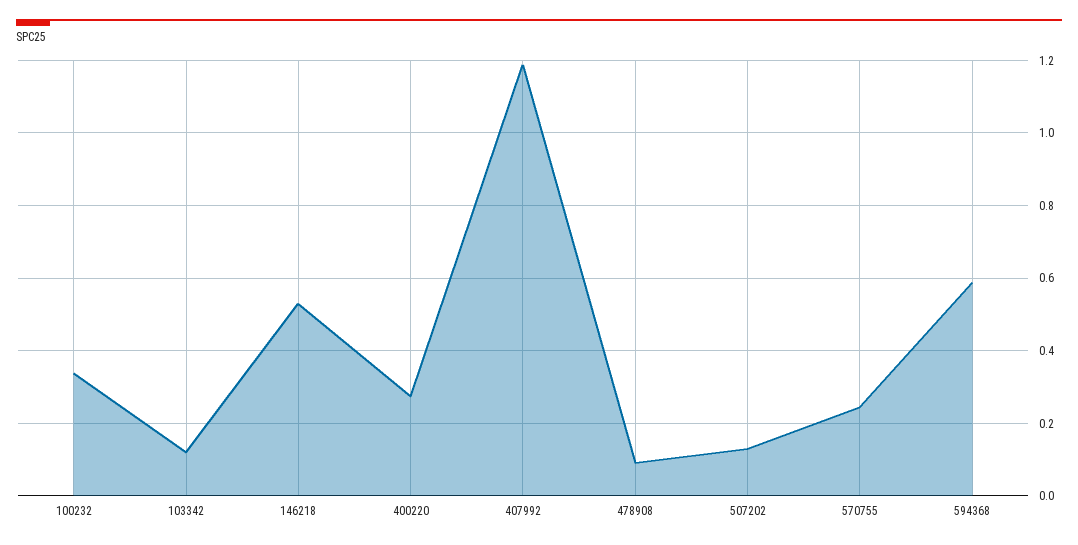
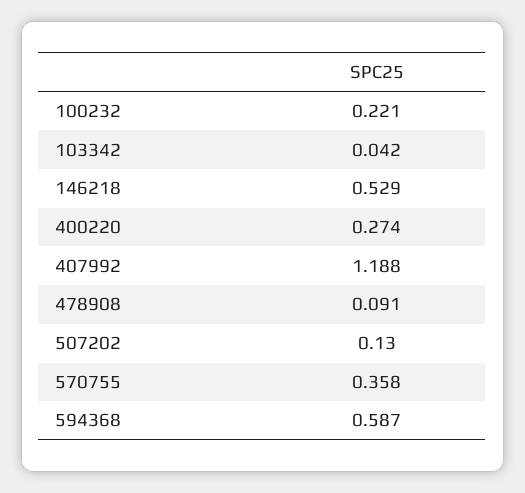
100232: 0.34 -> 0.221
103342: 0.12 -> 0.042
570755: 0.24 -> 0.358

